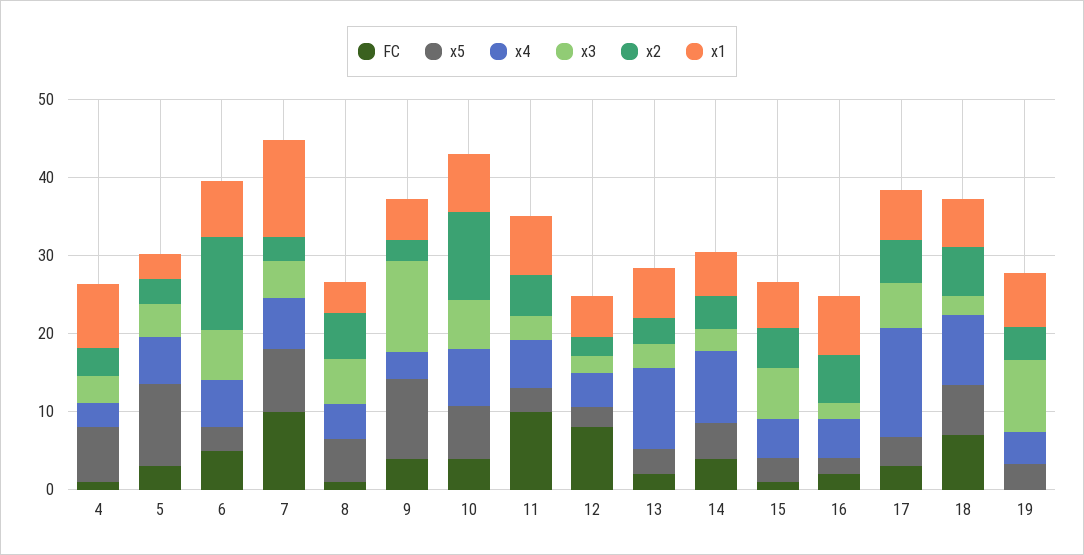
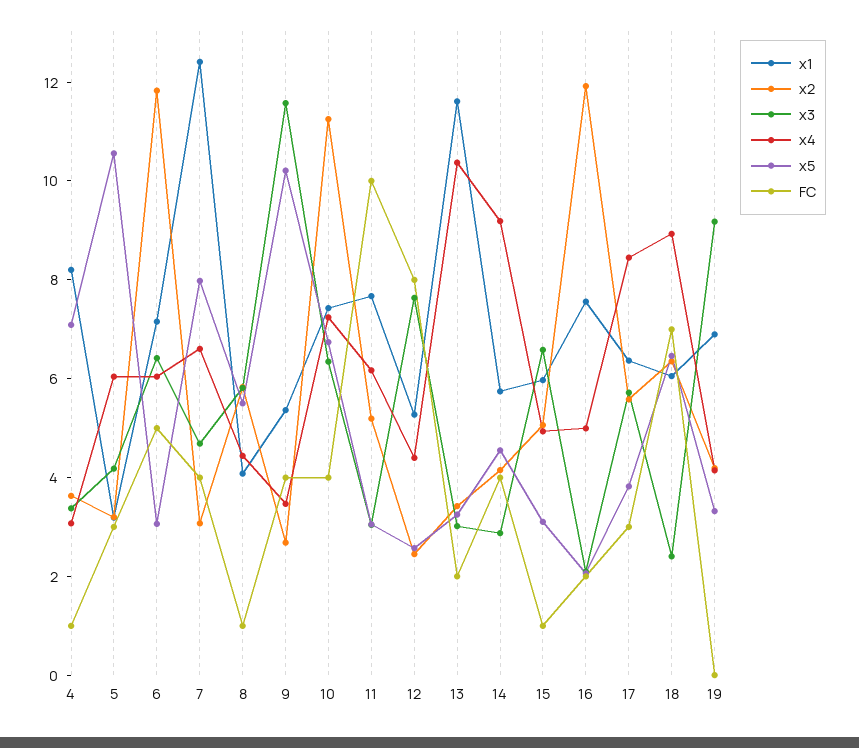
FC, 7: 10 -> 4
x3, 12: 2 -> 7.5
x1, 13: 6 -> 11.5
x2, 16: 6 -> 12
x4, 17: 14 -> 8.5

